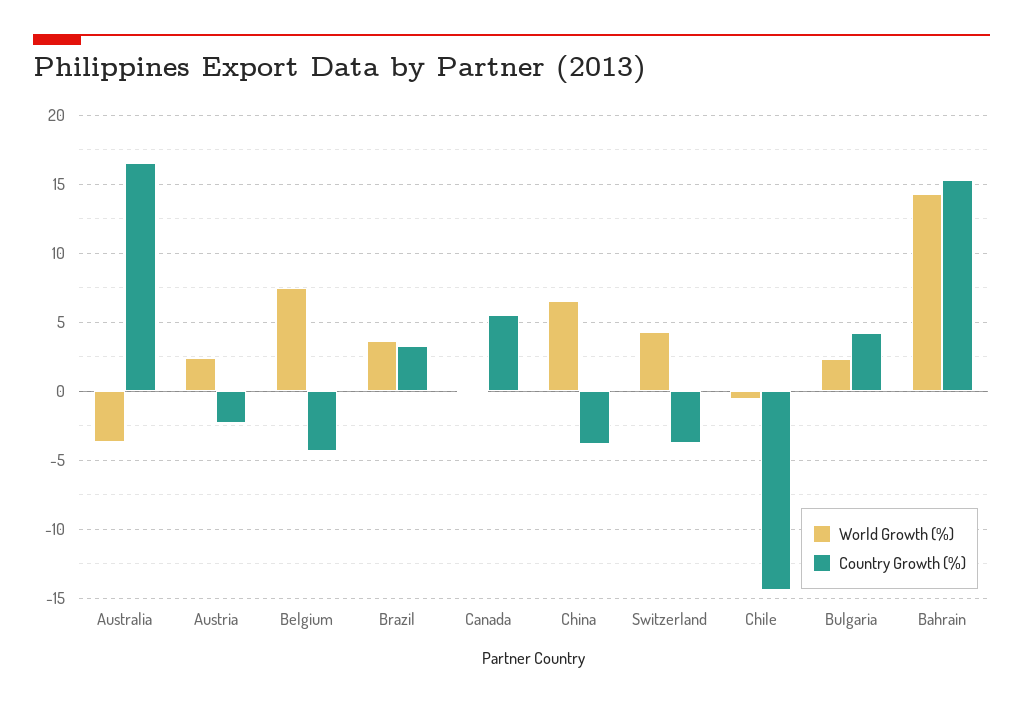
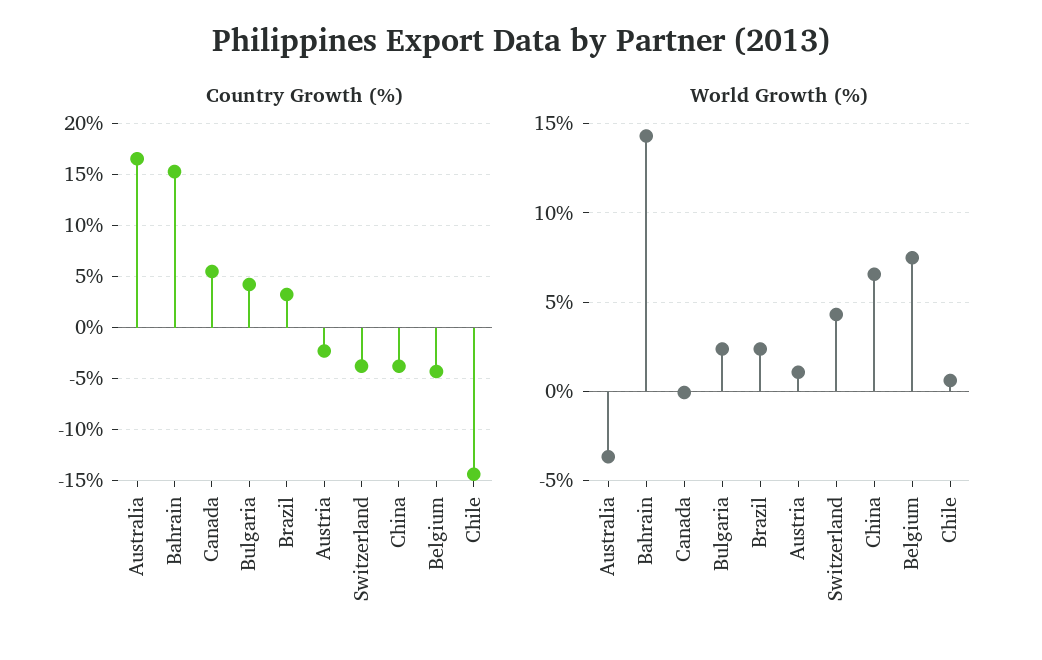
World Growth (%), Austria: 2.5 -> 1
World Growth (%), Brazil: 3.5 -> 2.5
World Growth (%), Chile: -0.5 -> 0.5

